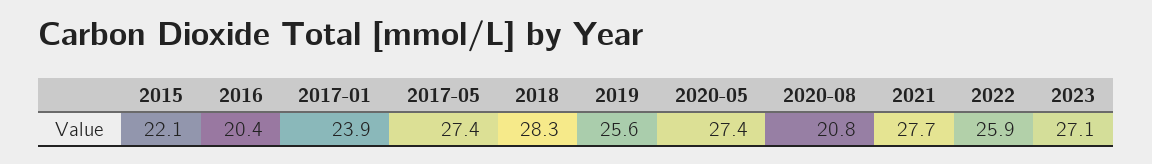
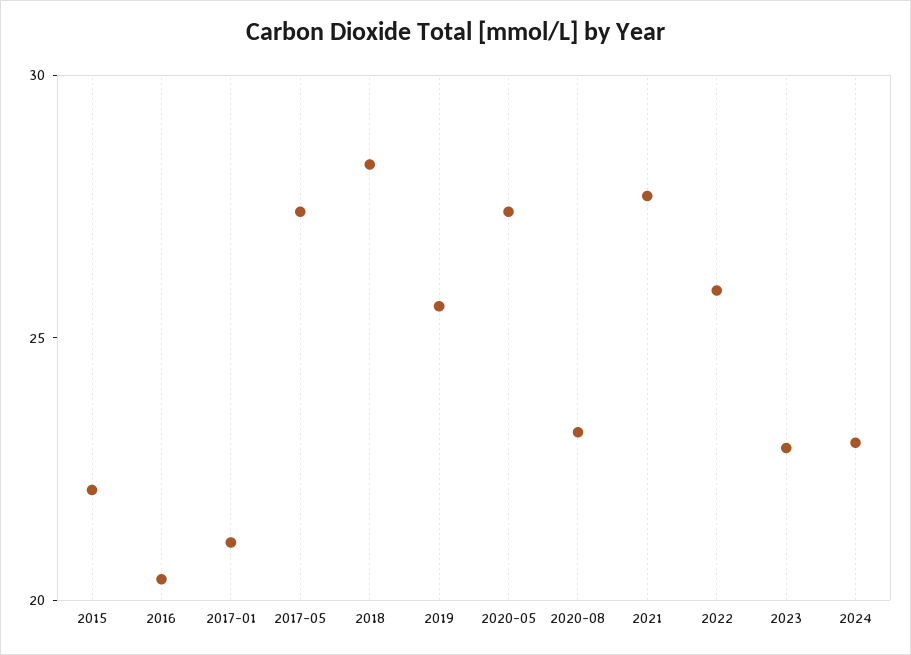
2017-01: 23.9 -> 21
2020-08: 20.8 -> 23
2023: 27.1 -> 23
2024: none -> 23

